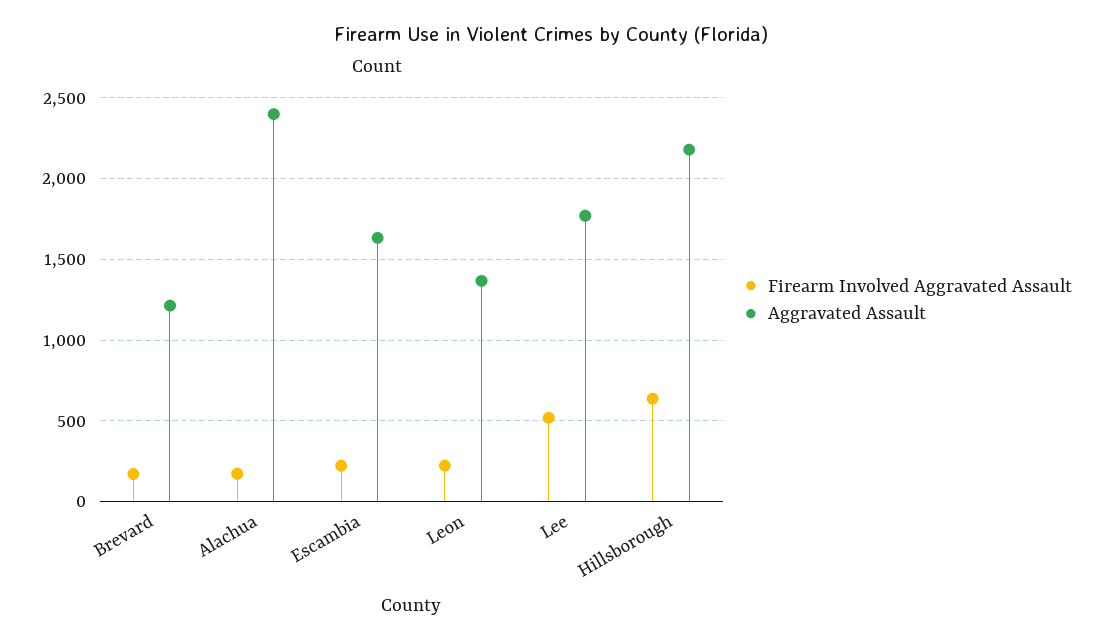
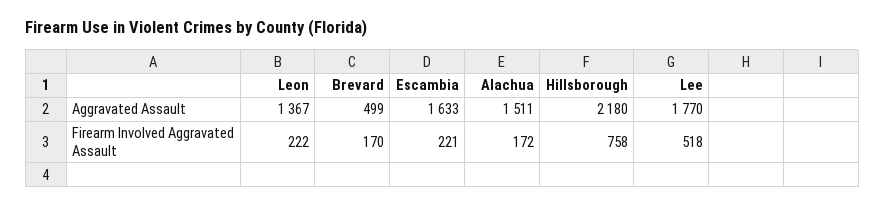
Aggravated Assault, Brevard: 1200 -> 499
Aggravated Assault, Alachua: 2400 -> 1511
Firearm Involved Aggravated Assault, Hillsborough: 650 -> 758

